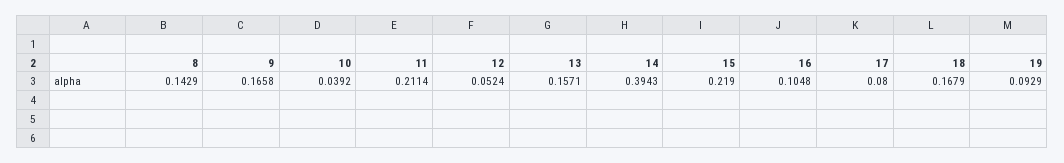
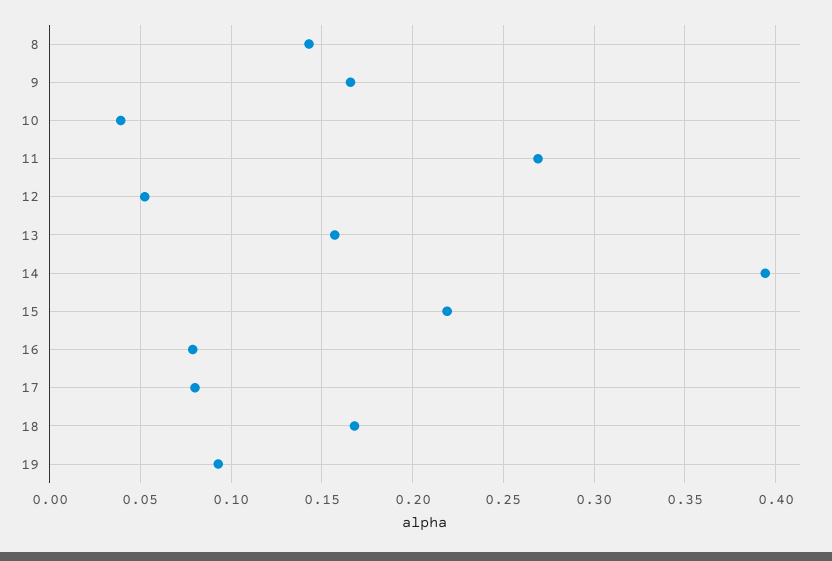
11: 0.2114 -> 0.27
16: 0.1048 -> 0.08

